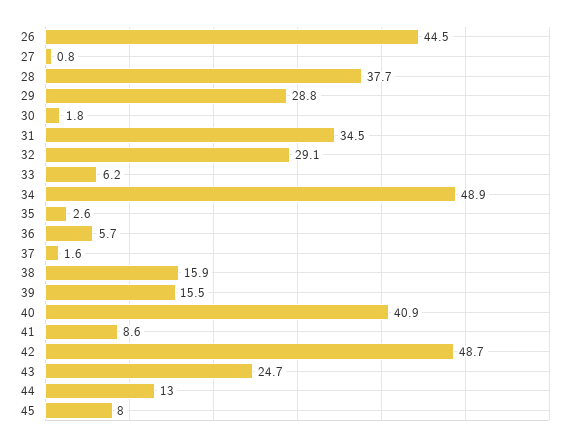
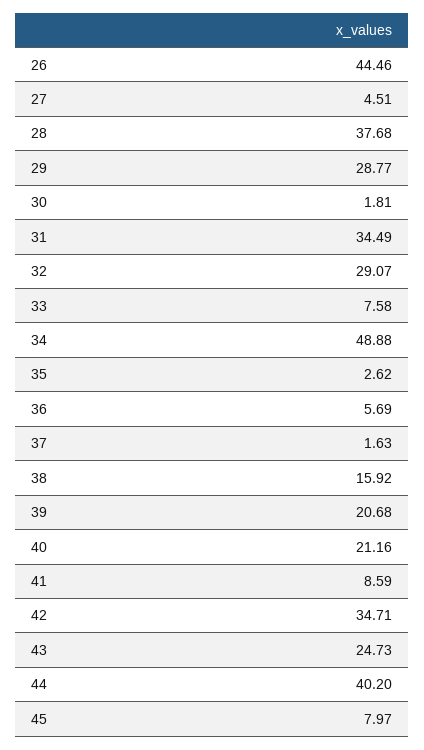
27: 0.8 -> 4.51
33: 6.2 -> 7.58
39: 15.5 -> 20.68
40: 40.9 -> 21.16
42: 48.7 -> 34.71
44: 13 -> 40.2

